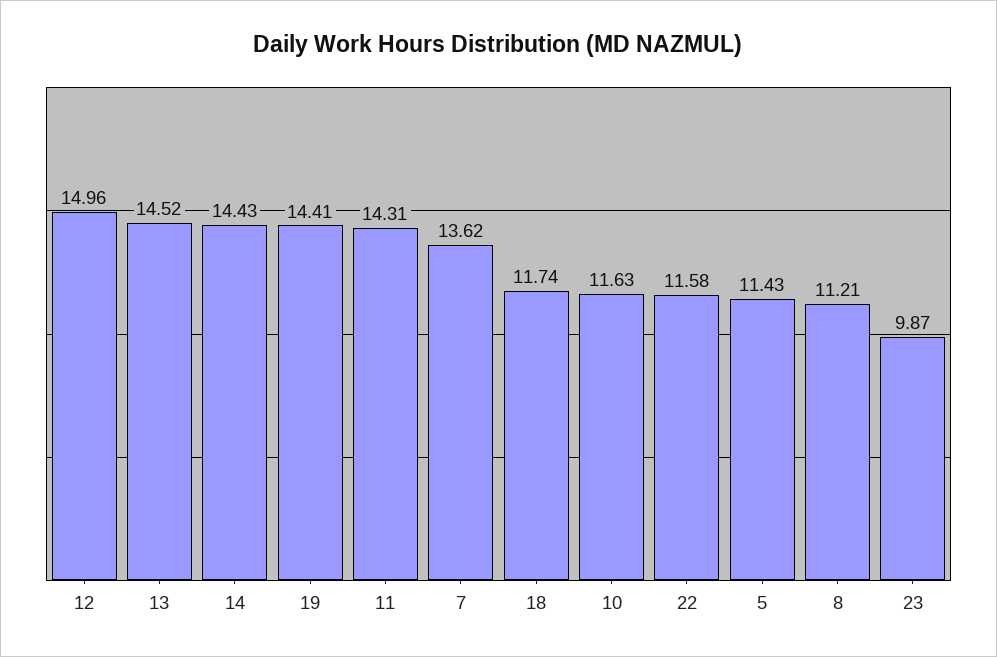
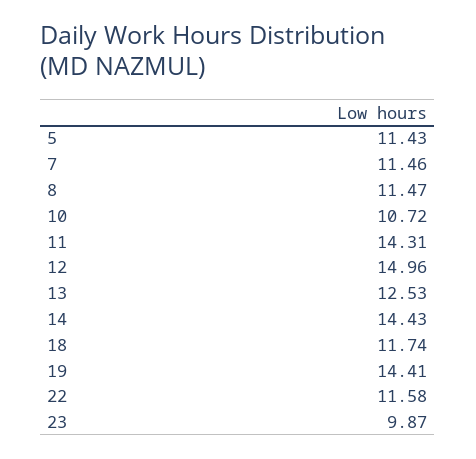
13: 14.52 -> 12.53
7: 13.62 -> 11.46
10: 11.63 -> 10.72
8: 11.21 -> 11.47

